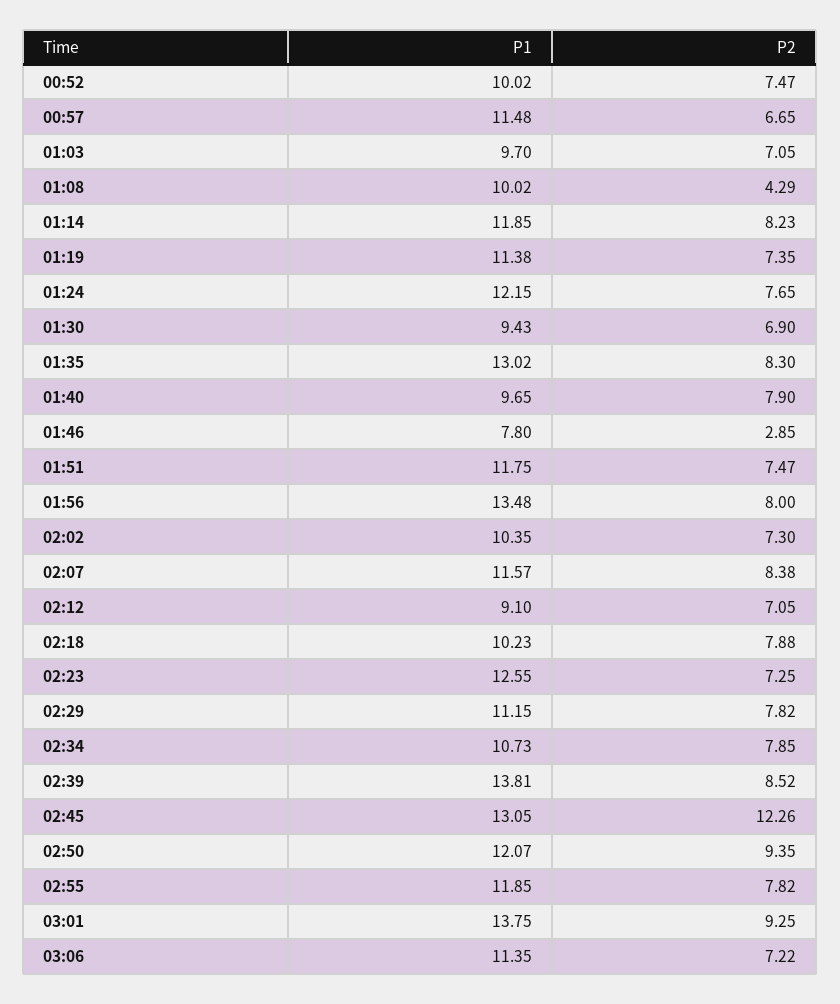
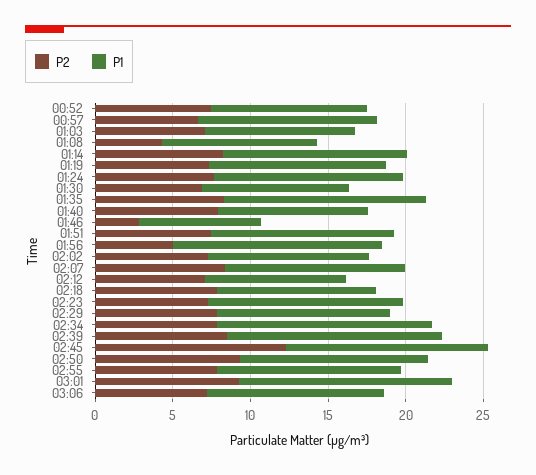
P2, 01:56: 8 -> 5
P1, 02:34: 10.73 -> 14

